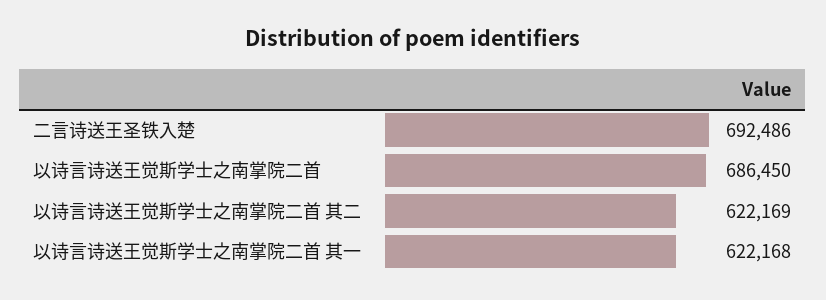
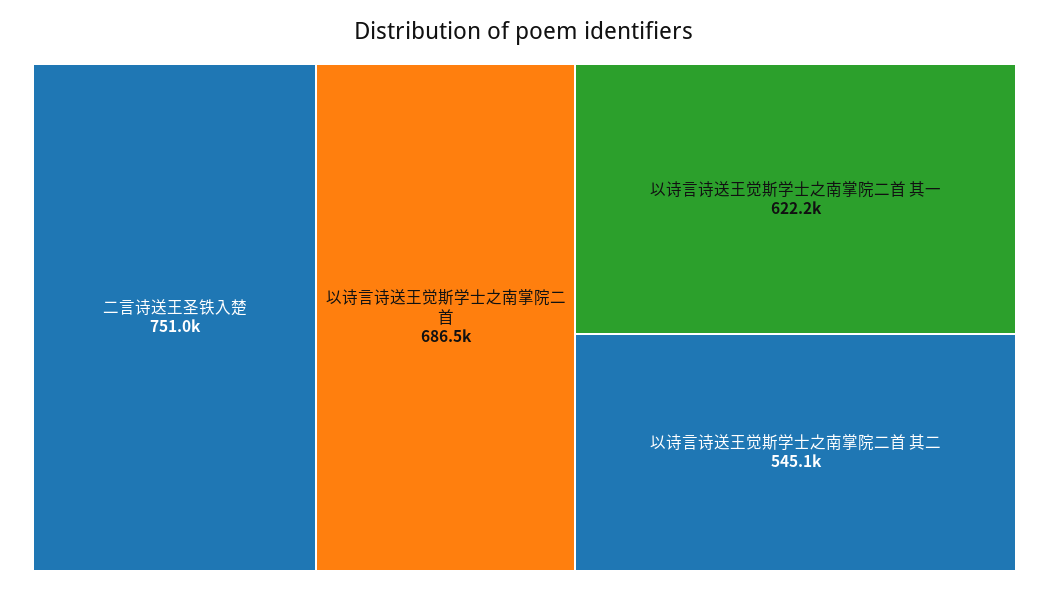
二言诗送王圣铁入楚: 692486 -> 751000
以诗言诗送王觉斯学士之南掌院二首 其二: 622169 -> 545100

